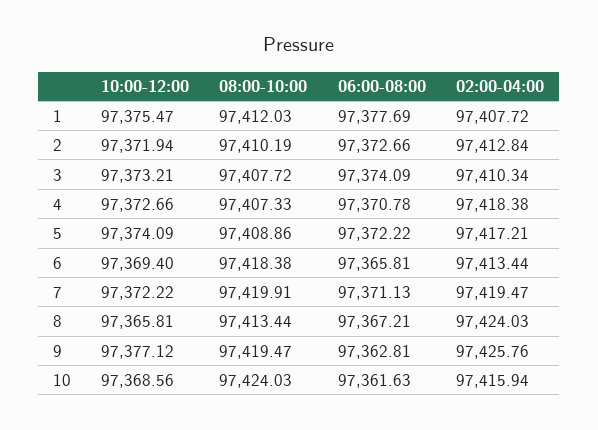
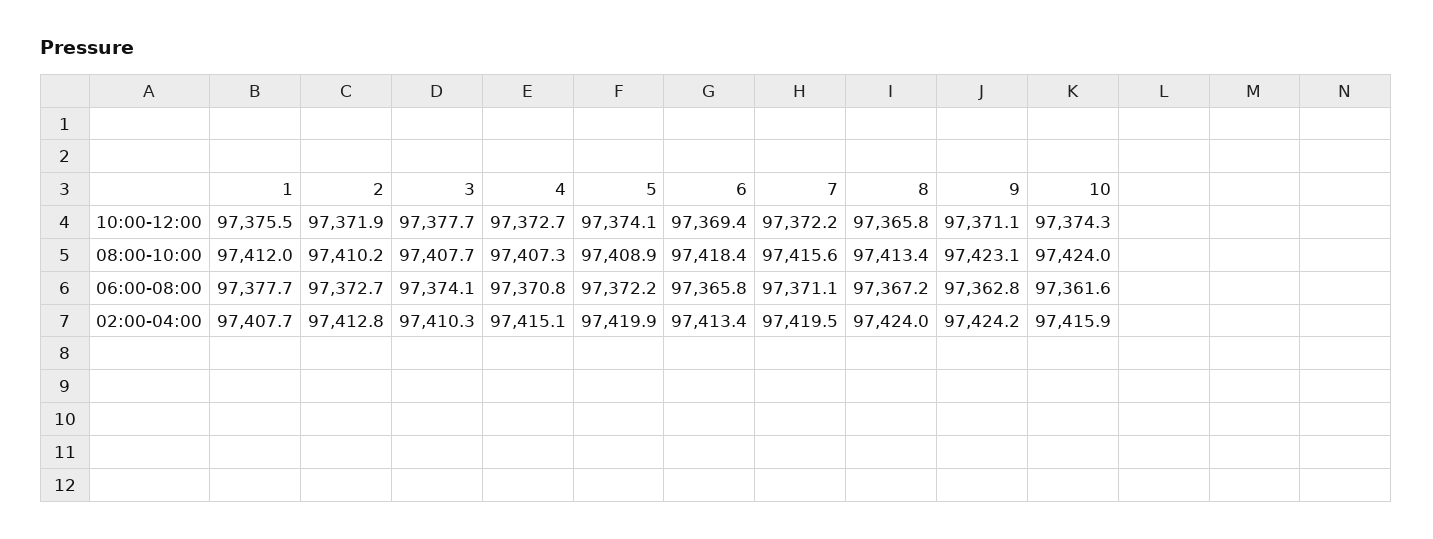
10:00-12:00, 3: 97373.21 -> 97377.7
02:00-04:00, 4: 97418.38 -> 97415.1
02:00-04:00, 5: 97417.21 -> 97419.9
08:00-10:00, 7: 97419.91 -> 97415.6
10:00-12:00, 9: 97377.12 -> 97371.1
08:00-10:00, 9: 97419.47 -> 97423.1
02:00-04:00, 9: 97425.76 -> 97424.2
10:00-12:00, 10: 97368.56 -> 97374.3

